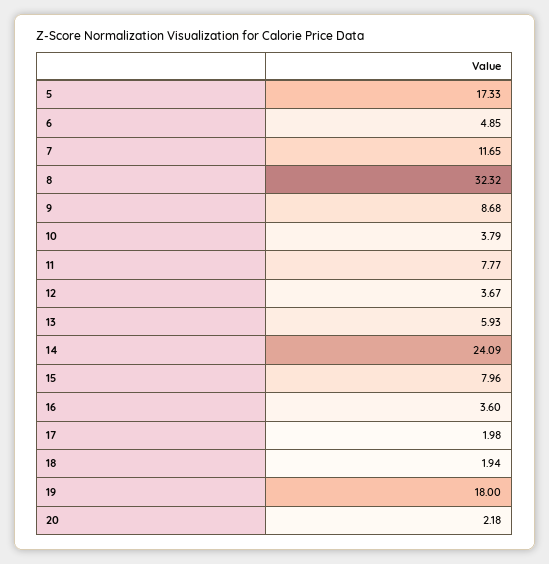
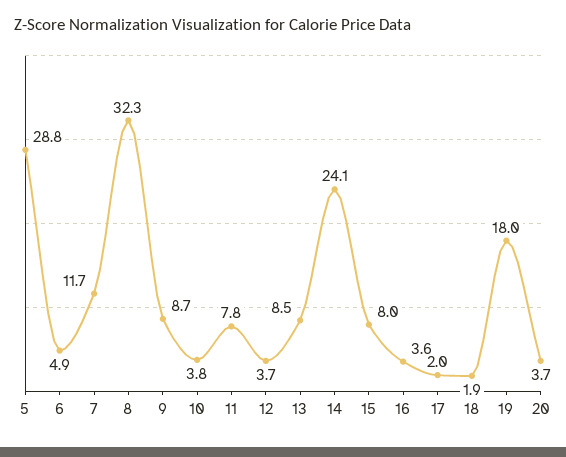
5: 17.33 -> 28.8
13: 5.93 -> 8.5
20: 2.18 -> 3.7

